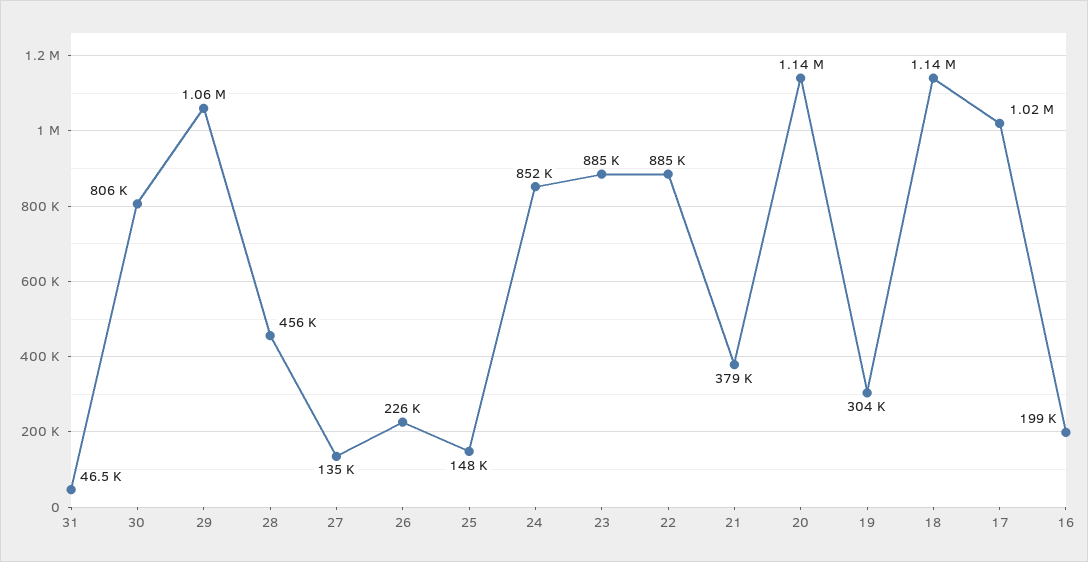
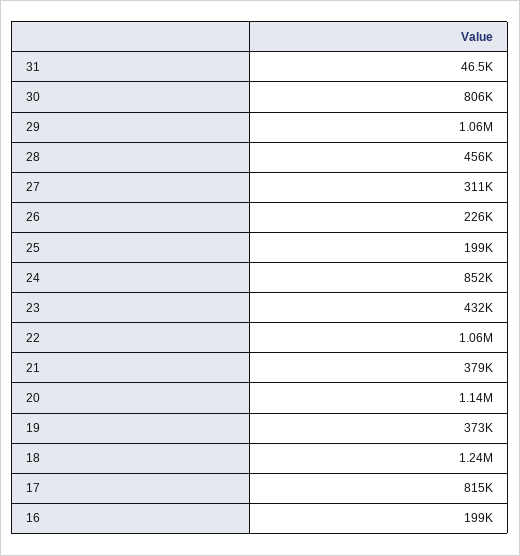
27: 135000 -> 311000
25: 148000 -> 199000
23: 885000 -> 432000
22: 885000 -> 1060000
19: 304000 -> 373000
18: 1140000 -> 1240000
17: 1020000 -> 815000

